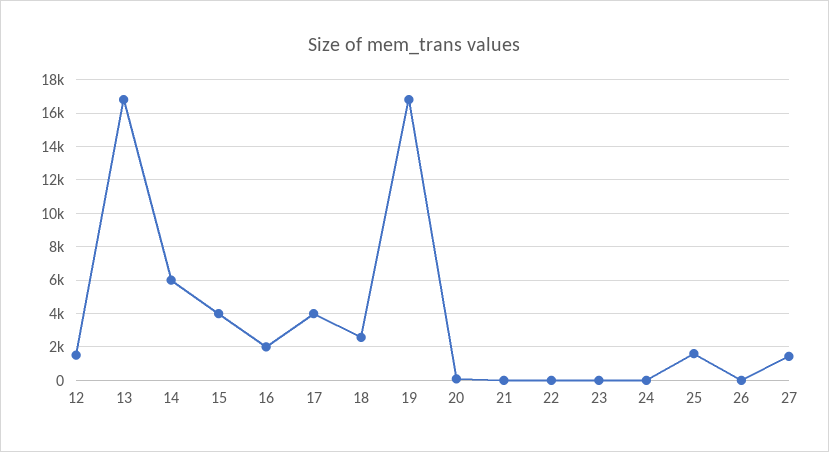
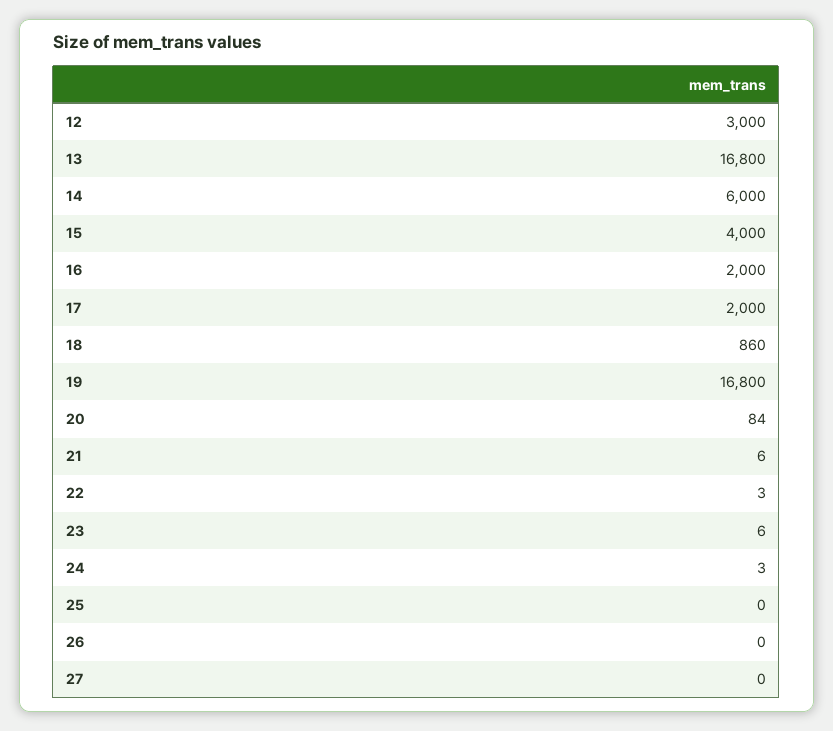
12: 1500 -> 3000
17: 4000 -> 2000
18: 2500 -> 860
25: 1500 -> 0
27: 1500 -> 0

